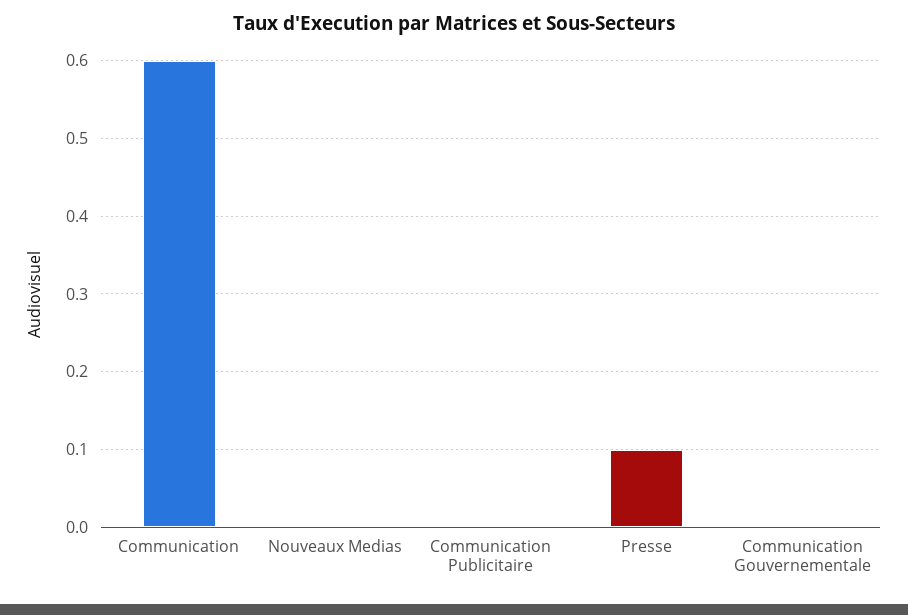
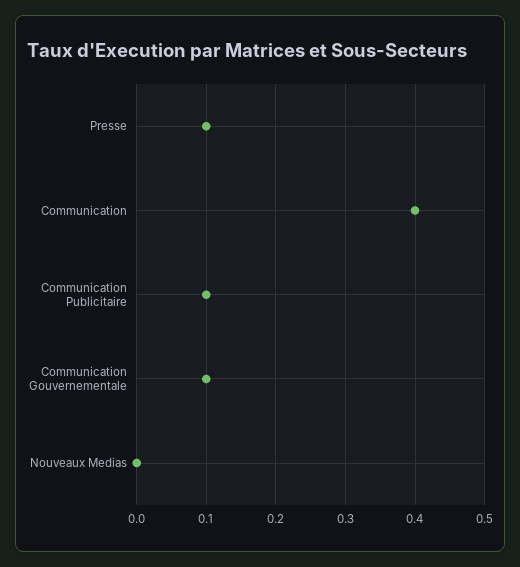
Communication: 0.6 -> 0.4
Communication Publicitaire: 0 -> 0.1
Communication Gouvernementale: 0 -> 0.1

